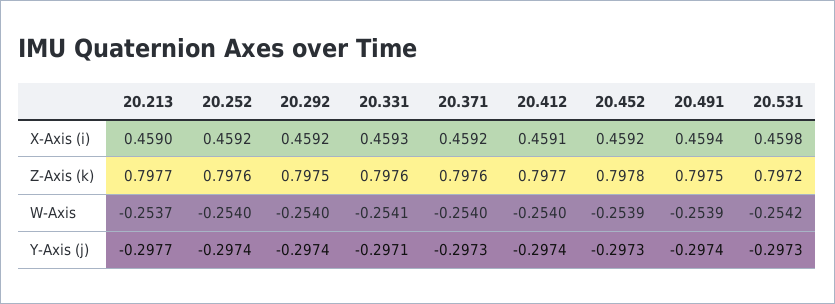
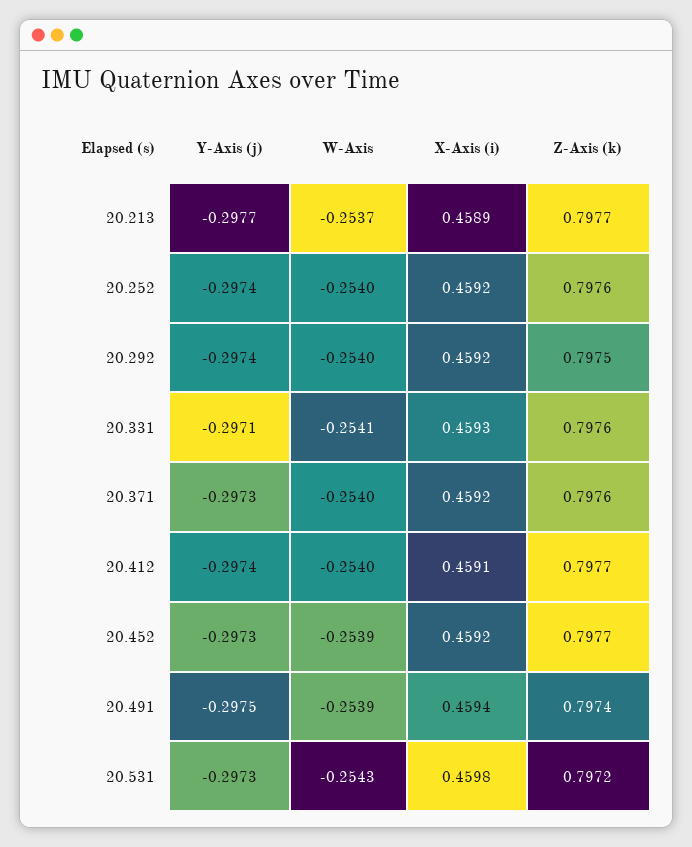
20.213, X-Axis (i): 0.459 -> 0.4589
20.452, Z-Axis (k): 0.7978 -> 0.7977
20.491, Z-Axis (k): 0.7975 -> 0.7974
20.531, W-Axis: -0.2542 -> -0.2543
20.491, Y-Axis (j): -0.2974 -> -0.2975

